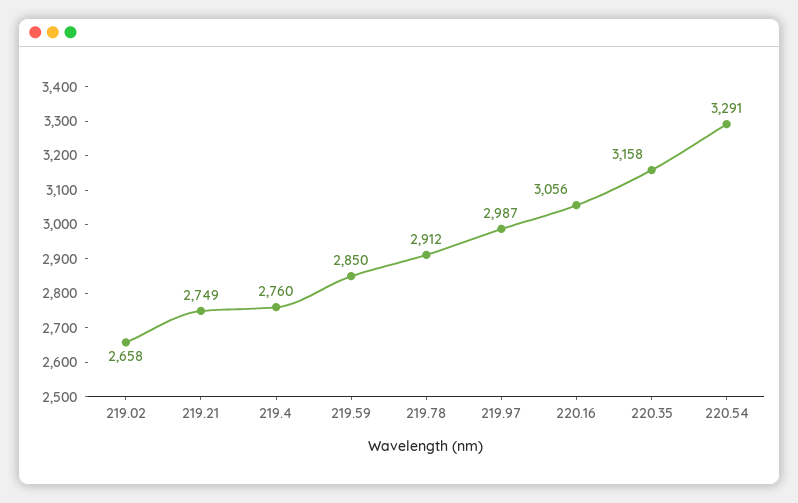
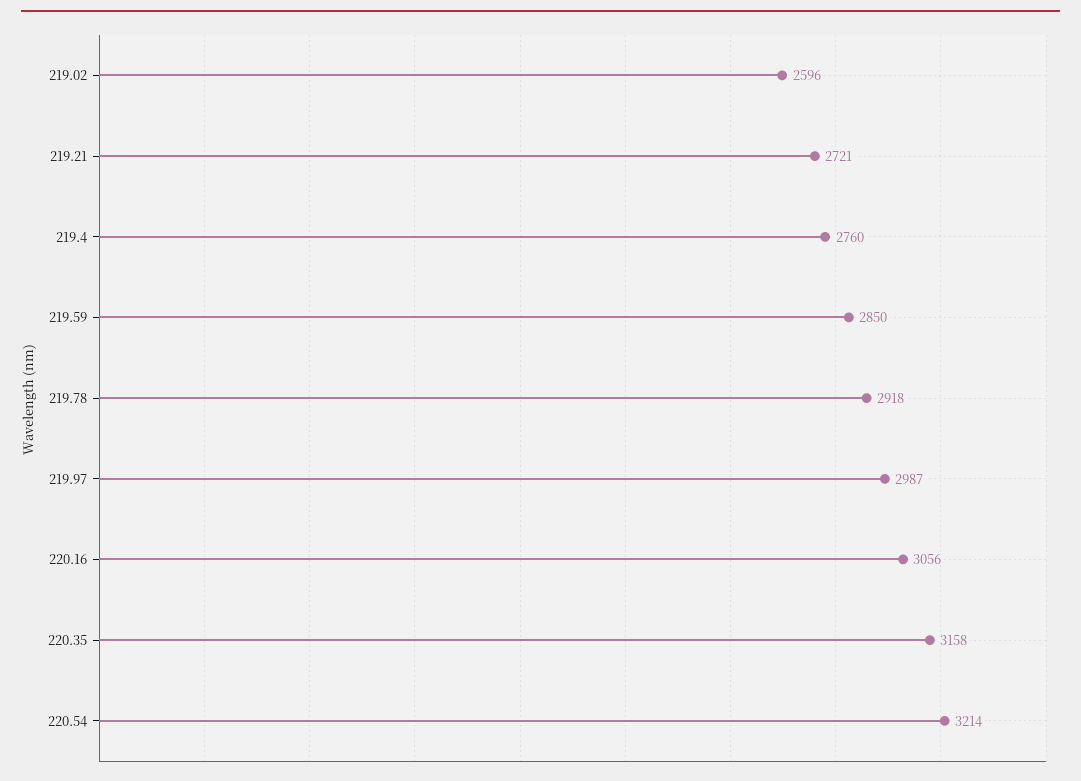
219.02: 2658 -> 2596
219.21: 2749 -> 2721
219.78: 2912 -> 2918
220.54: 3291 -> 3214

